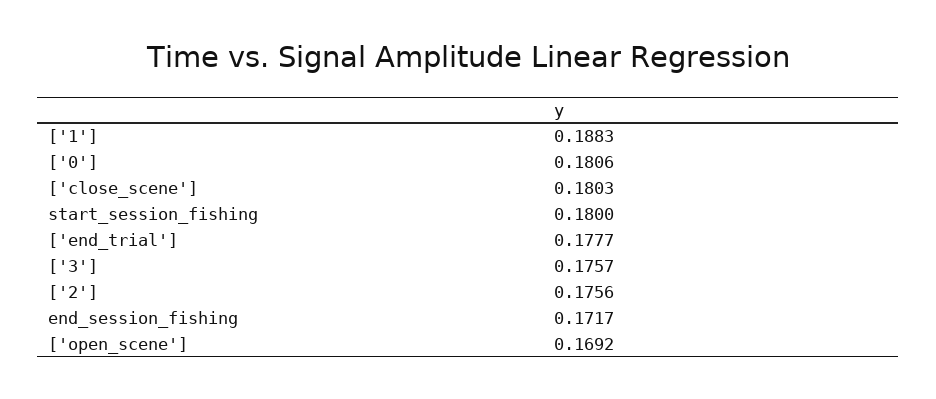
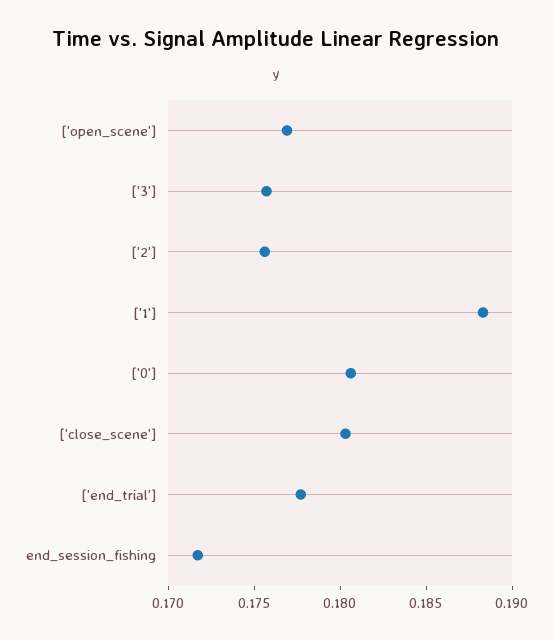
start_session_fishing: 0.18 -> none
['open_scene']: 0.1692 -> 0.177

